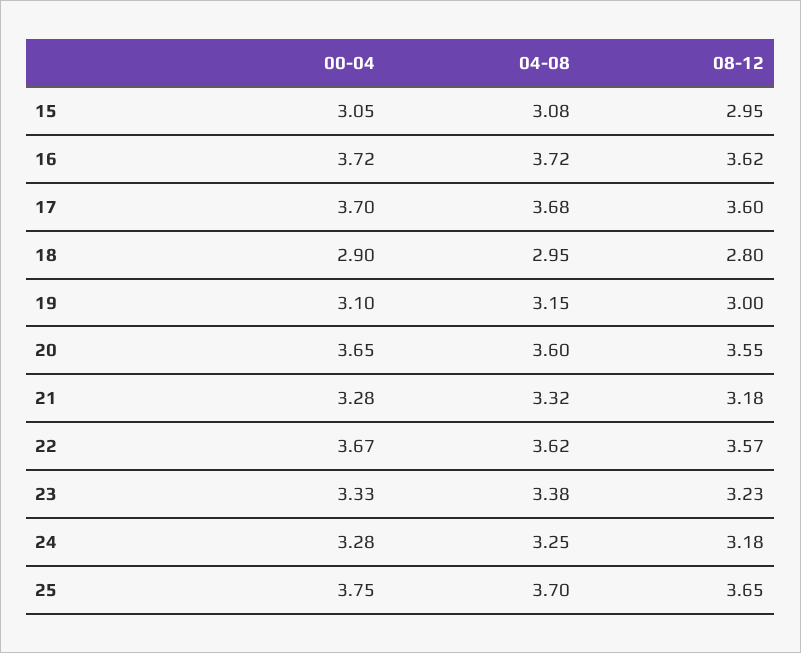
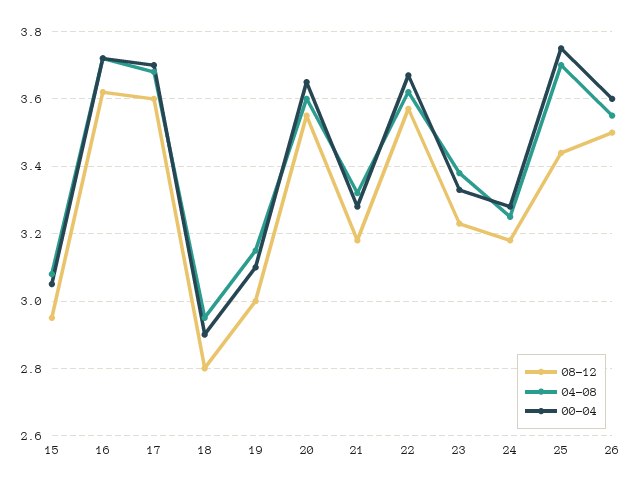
08-12, 25: 3.65 -> 3.45
08-12, 26: none -> 3.5
04-08, 26: none -> 3.55
00-04, 26: none -> 3.6

